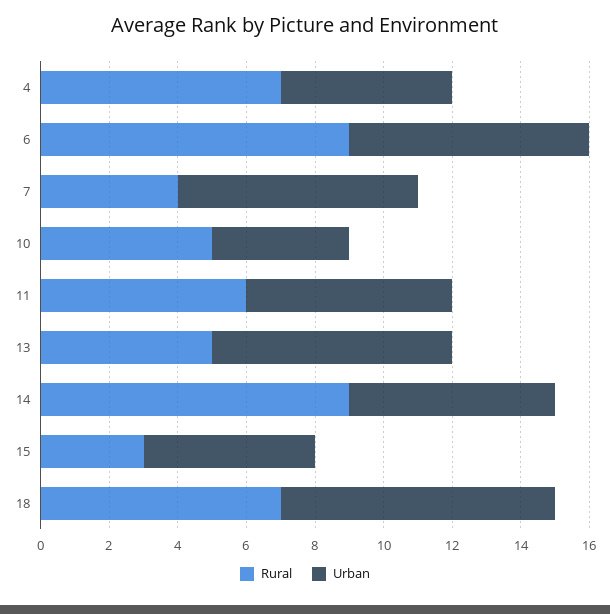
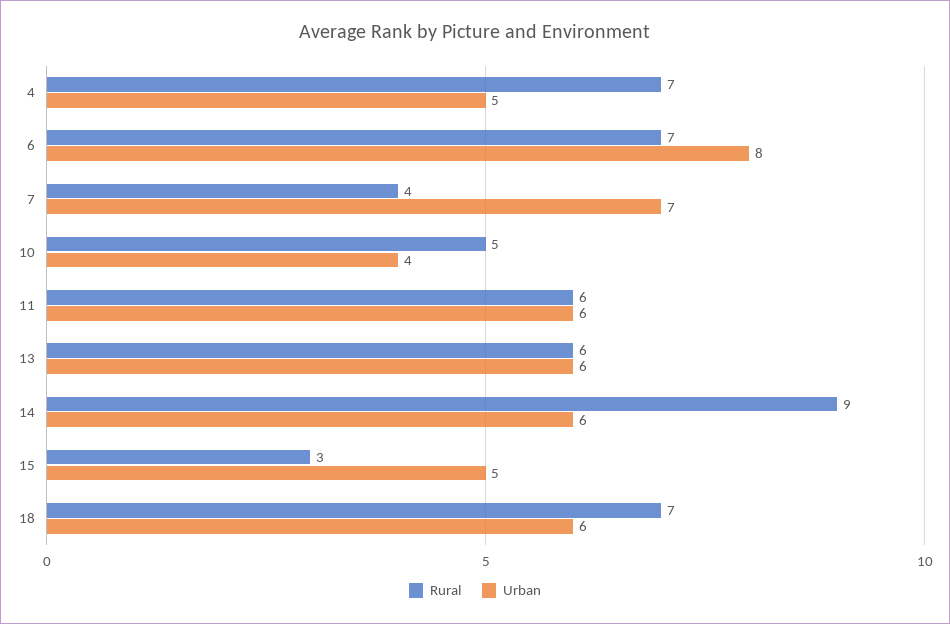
Rural, 6: 9 -> 7
Urban, 6: 7 -> 8
Rural, 13: 5 -> 6
Urban, 13: 7 -> 6
Urban, 18: 8 -> 6

